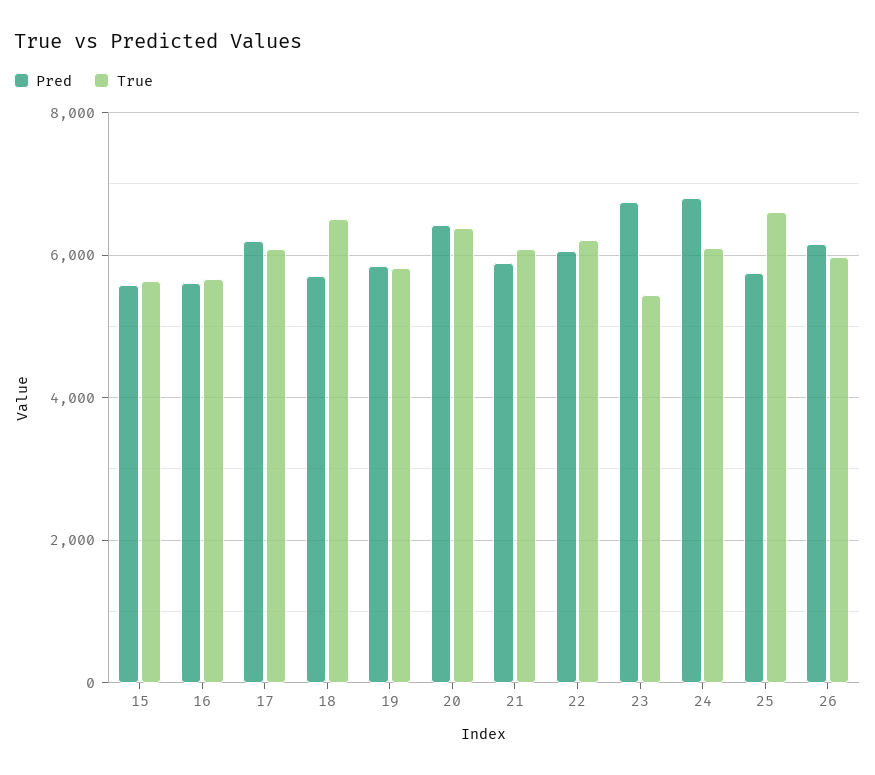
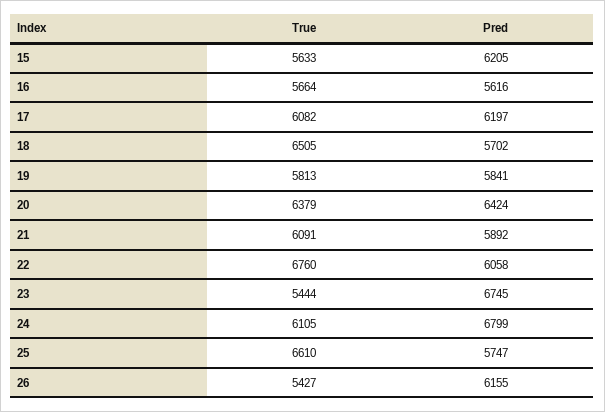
Pred, 15: 5600 -> 6205
True, 22: 6200 -> 6760
True, 26: 6000 -> 5427

